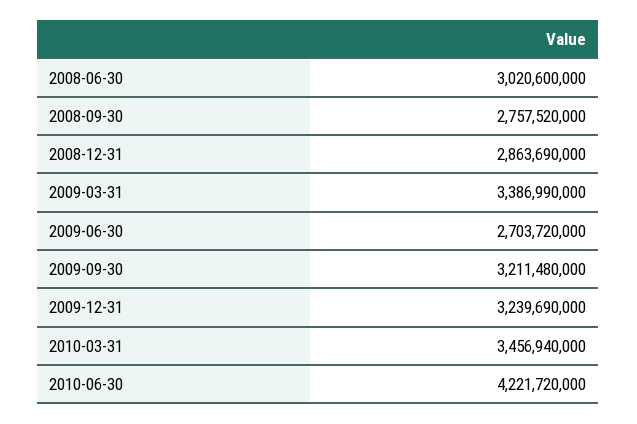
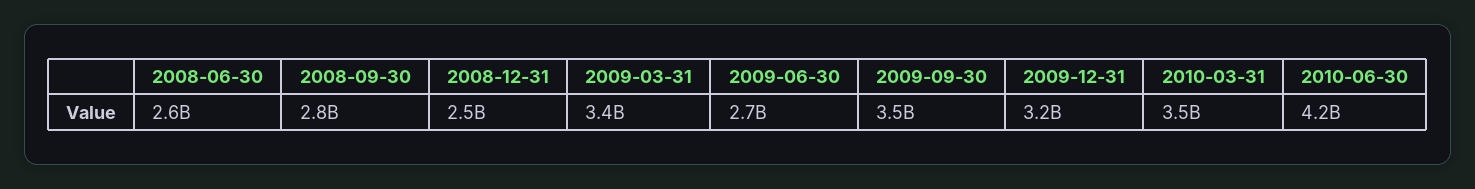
2008-06-30: 3020600000 -> 2600000000
2008-12-31: 2863690000 -> 2500000000
2009-09-30: 3211480000 -> 3500000000

